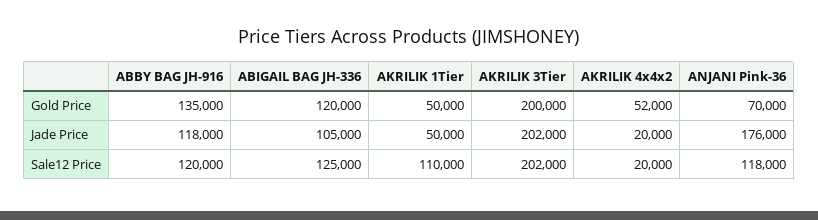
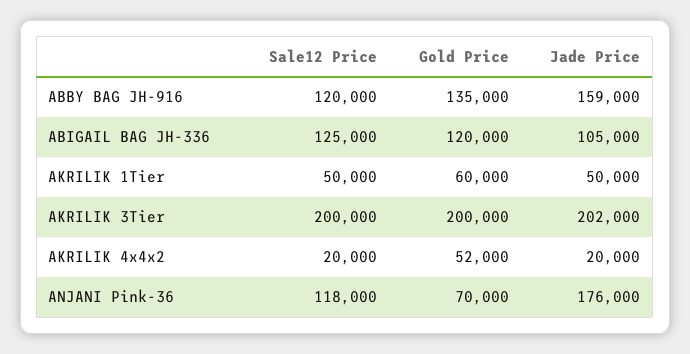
AKRILIK 1Tier, Gold Price: 50000 -> 60000
ABBY BAG JH-916, Jade Price: 118000 -> 159000
AKRILIK 1Tier, Sale12 Price: 110000 -> 50000
AKRILIK 3Tier, Sale12 Price: 202000 -> 200000

